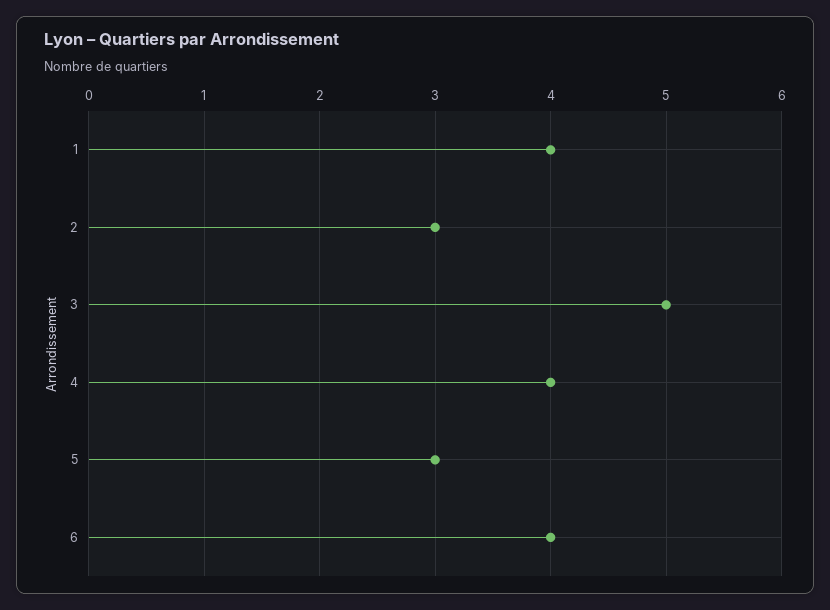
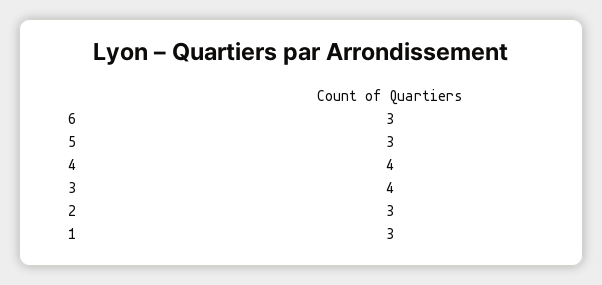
1: 4 -> 3
3: 5 -> 4
6: 4 -> 3

